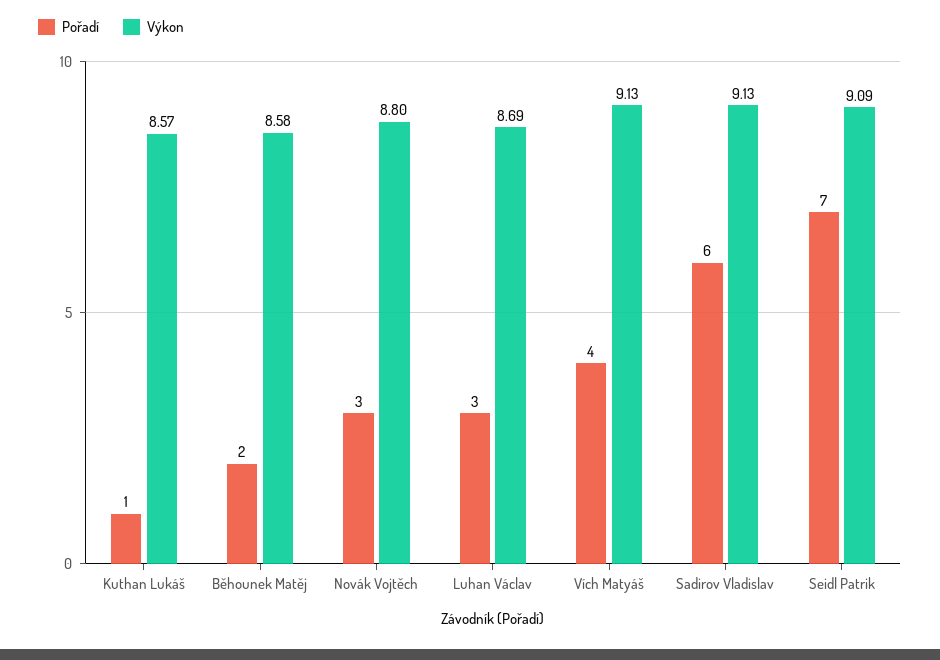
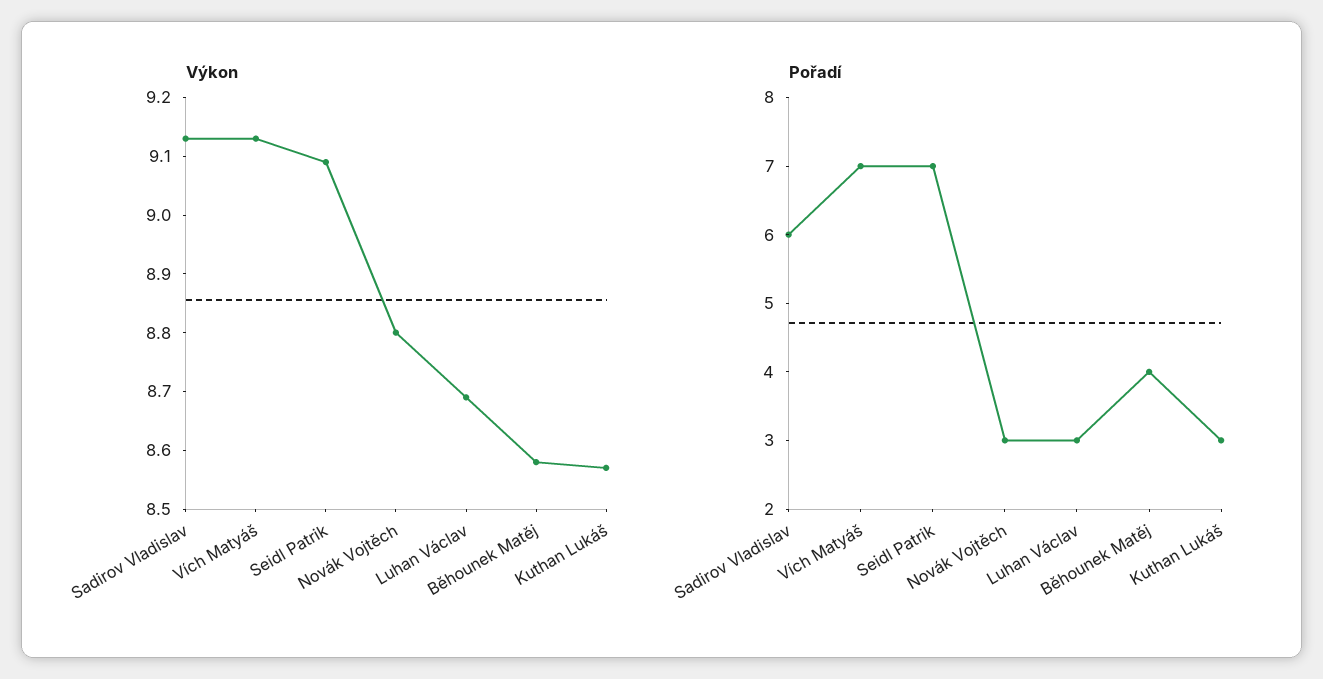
Pořadí, Kuthan Lukáš: 1 -> 3
Pořadí, Běhounek Matěj: 2 -> 4
Pořadí, Vích Matyáš: 4 -> 7

